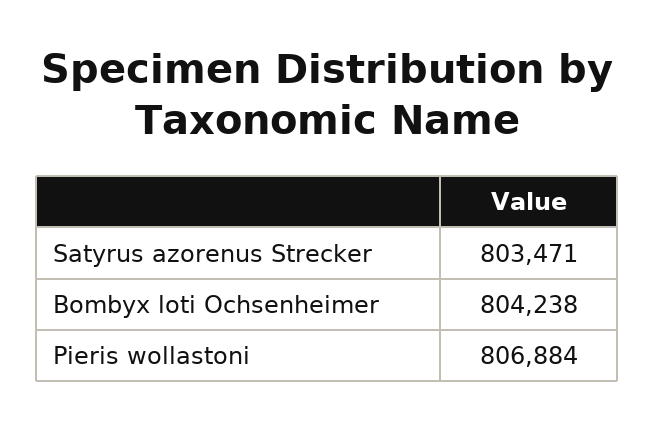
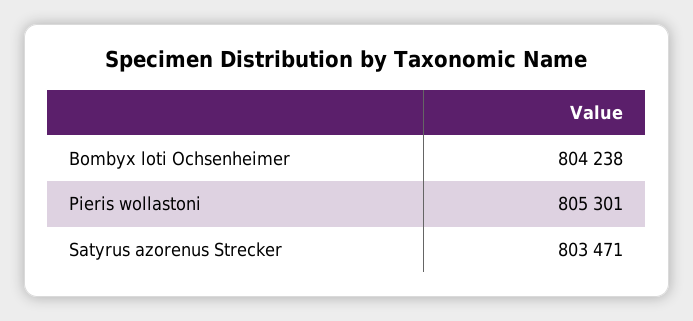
Pieris wollastoni: 806884 -> 805301

